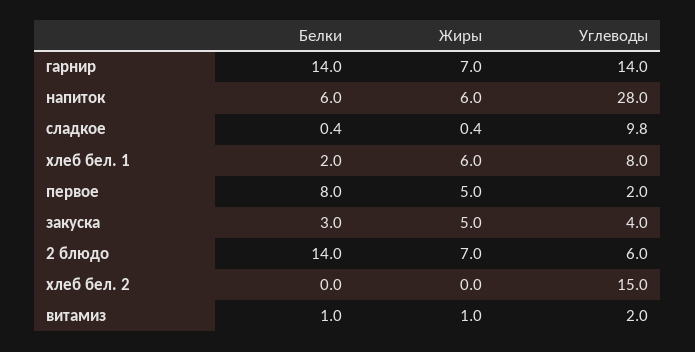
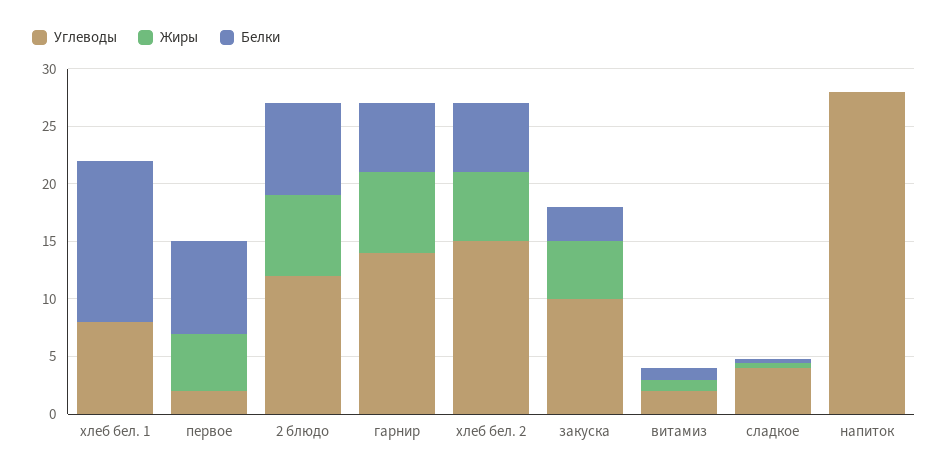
Белки, гарнир: 14 -> 6
Белки, напиток: 6 -> 0
Жиры, напиток: 6 -> 0
Углеводы, сладкое: 9.8 -> 4
Белки, хлеб бел. 1: 2 -> 14
Жиры, хлеб бел. 1: 6 -> 0
Углеводы, закуска: 4 -> 10
Белки, 2 блюдо: 14 -> 8
Углеводы, 2 блюдо: 6 -> 12
Белки, хлеб бел. 2: 0 -> 6
Жиры, хлеб бел. 2: 0 -> 6

